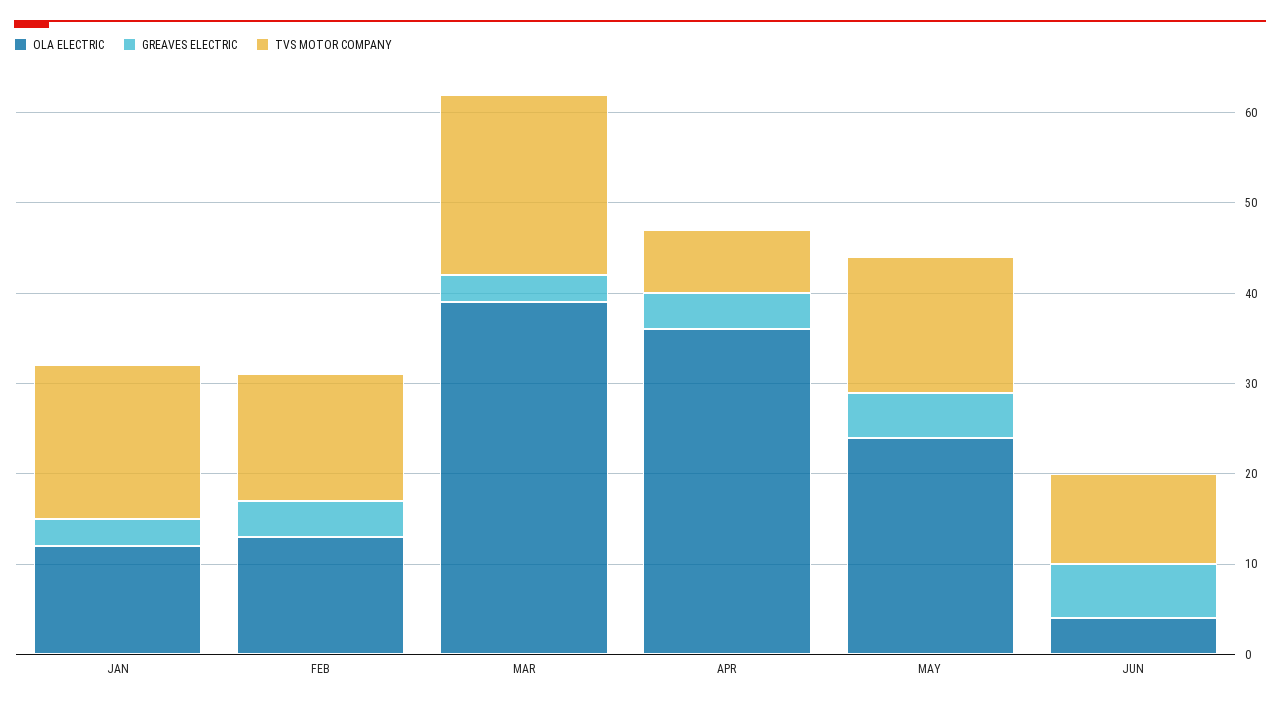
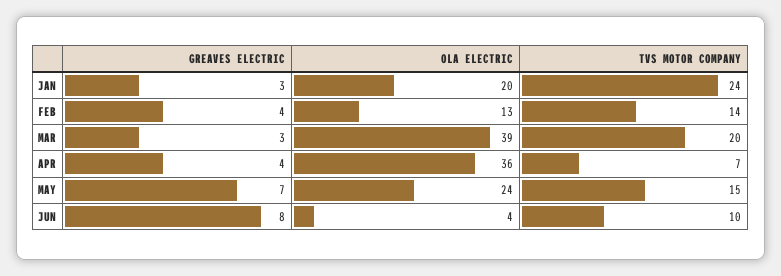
OLA ELECTRIC, JAN: 12 -> 20
TVS MOTOR COMPANY, JAN: 17 -> 24
GREAVES ELECTRIC, MAY: 5 -> 7
GREAVES ELECTRIC, JUN: 6 -> 8

